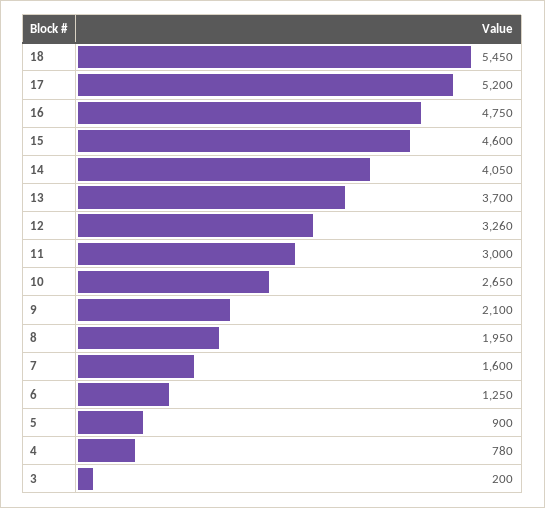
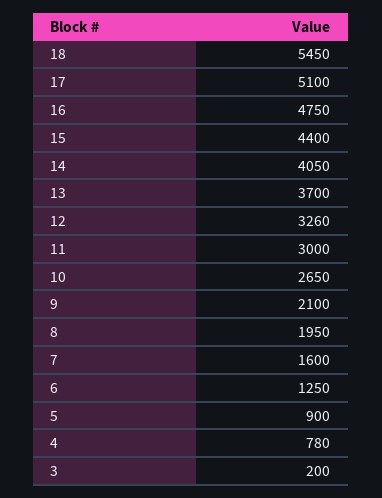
17: 5200 -> 5100
15: 4600 -> 4400

